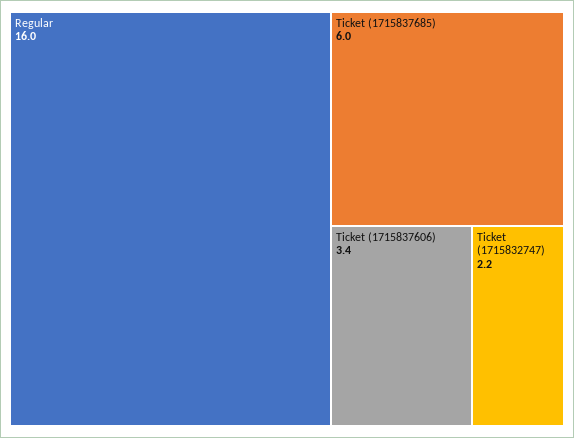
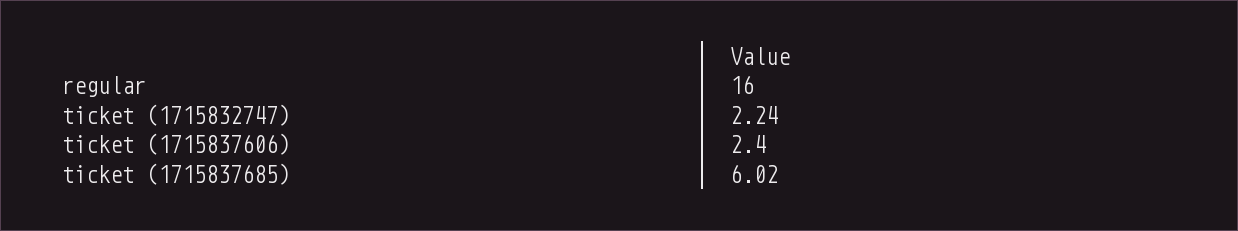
Ticket (1715837606): 3.4 -> 2.4

